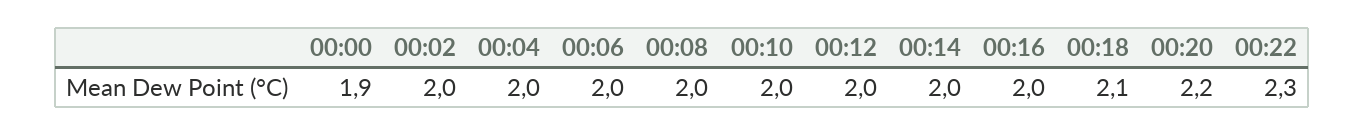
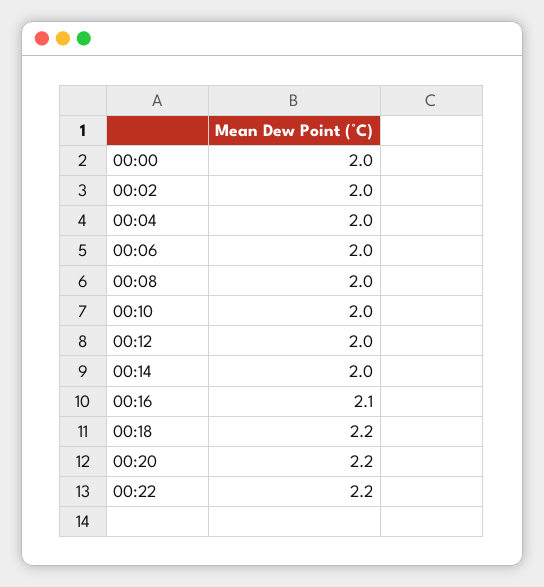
00:00: 1.9 -> 2
00:16: 2 -> 2.1
00:18: 2.1 -> 2.2
00:22: 2.3 -> 2.2

